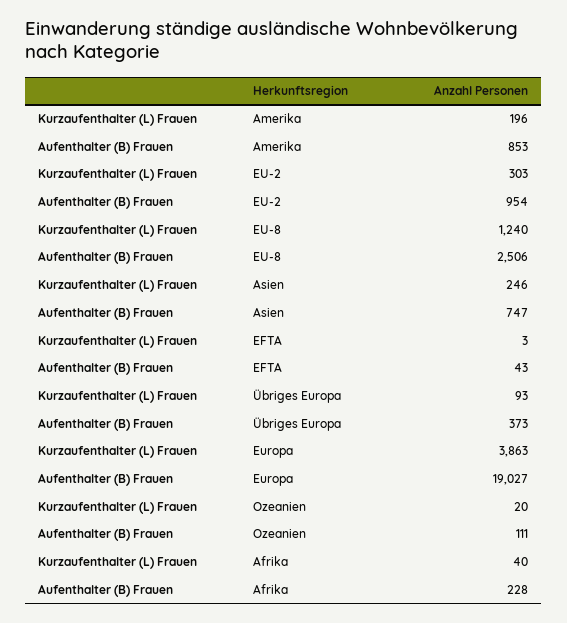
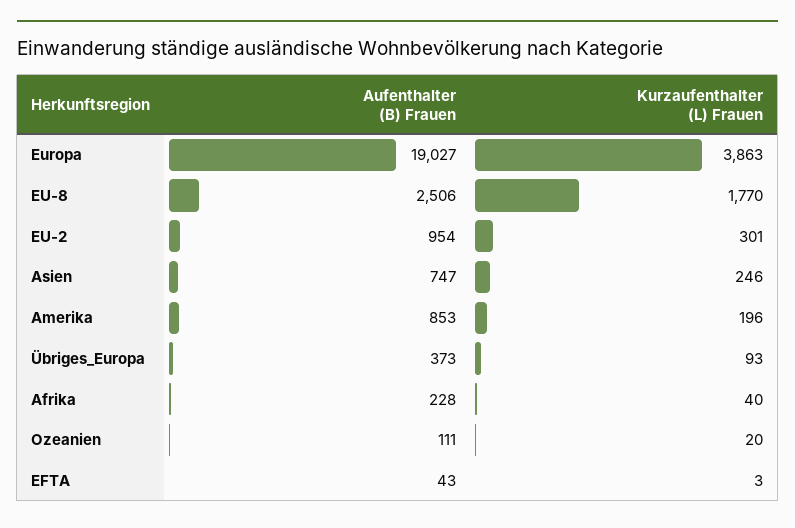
Kurzaufenthalter (L) Frauen, EU-2: 303 -> 301
Kurzaufenthalter (L) Frauen, EU-8: 1240 -> 1770

